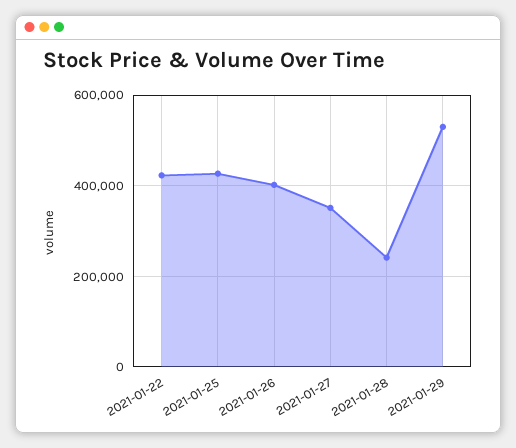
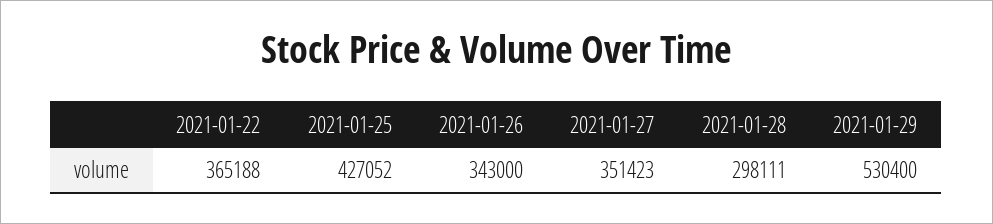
2021-01-22: 420000 -> 365188
2021-01-26: 400000 -> 343000
2021-01-28: 240000 -> 298111

